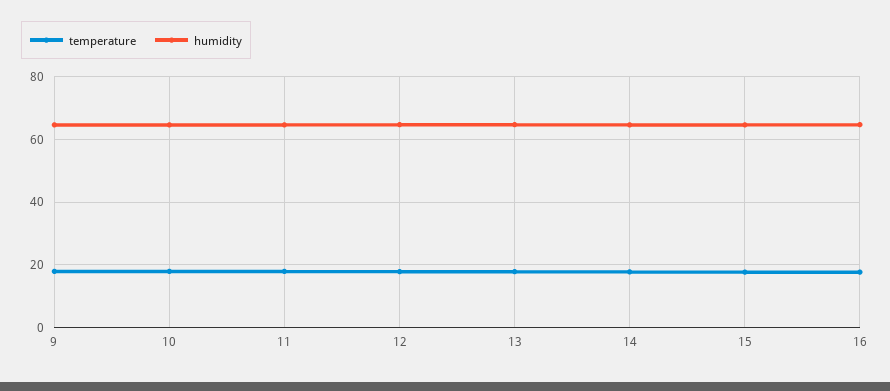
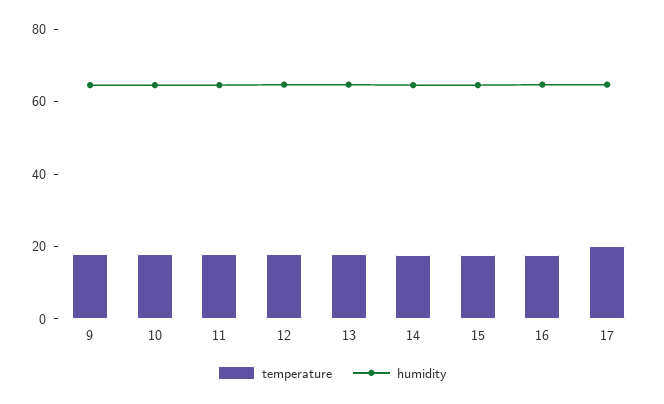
temperature, 17: none -> 20
humidity, 17: none -> 65

